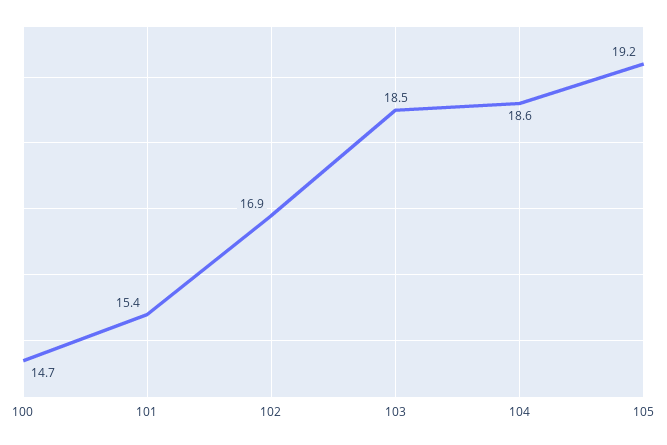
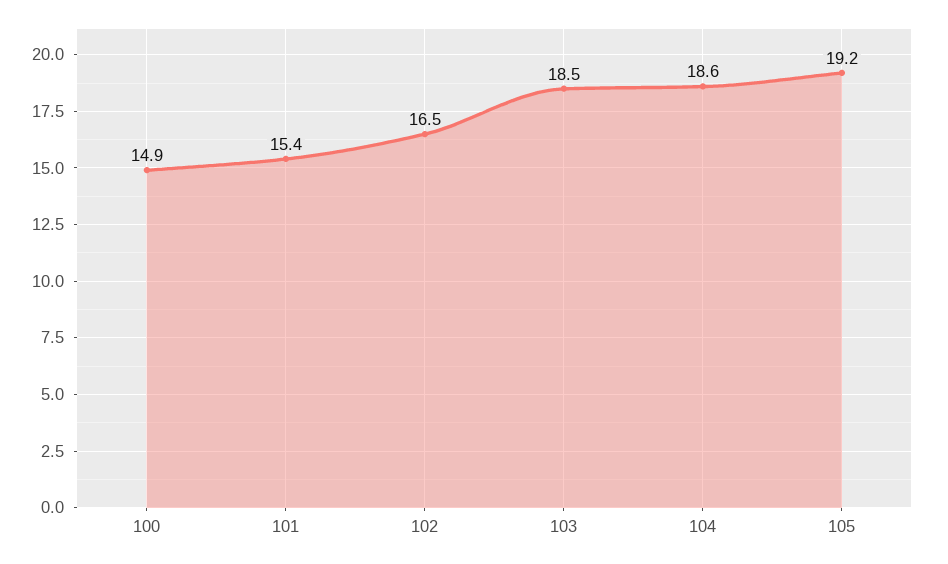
100: 14.7 -> 14.9
102: 16.9 -> 16.5

